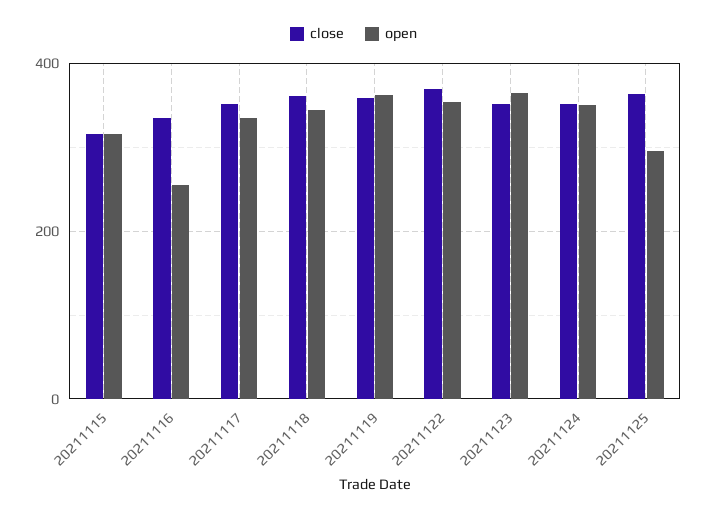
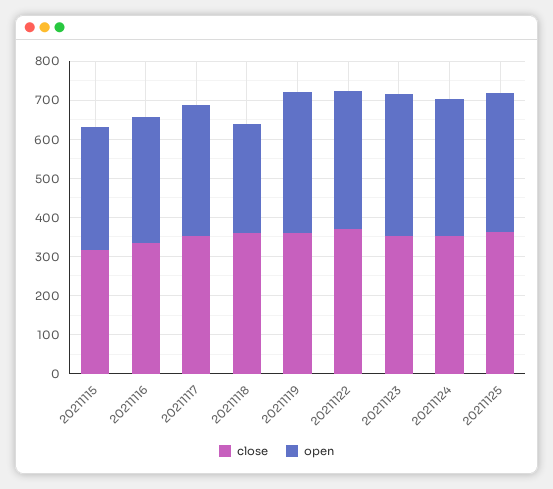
open, 20211116: 260 -> 325
open, 20211118: 340 -> 275
open, 20211125: 300 -> 350

